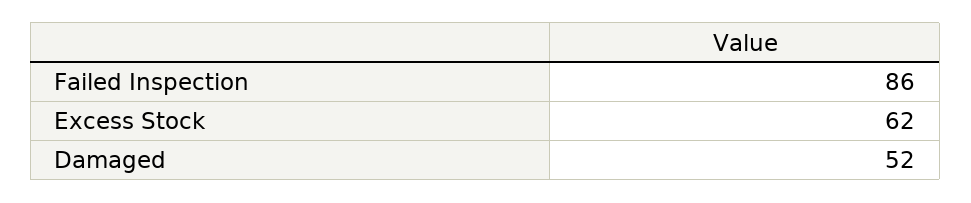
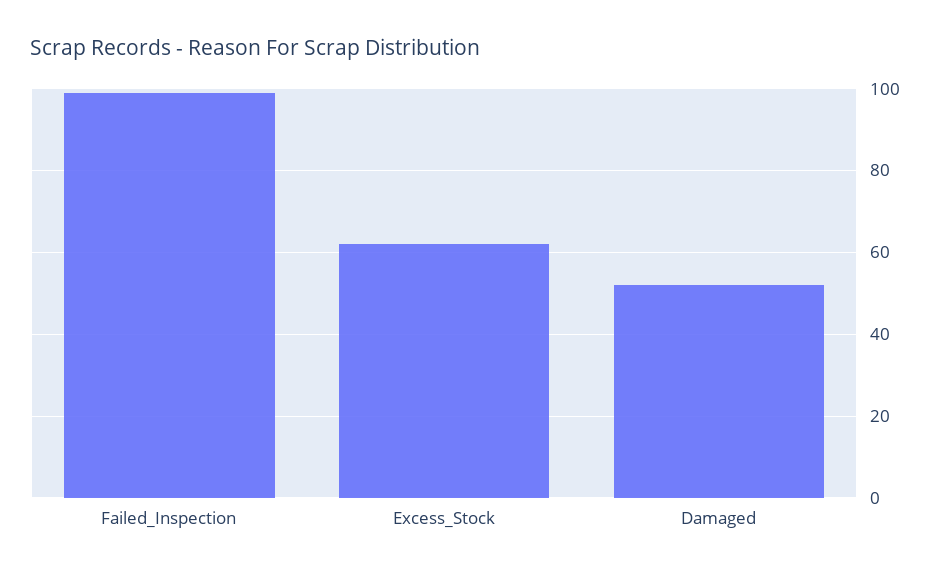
Failed Inspection: 86 -> 100

